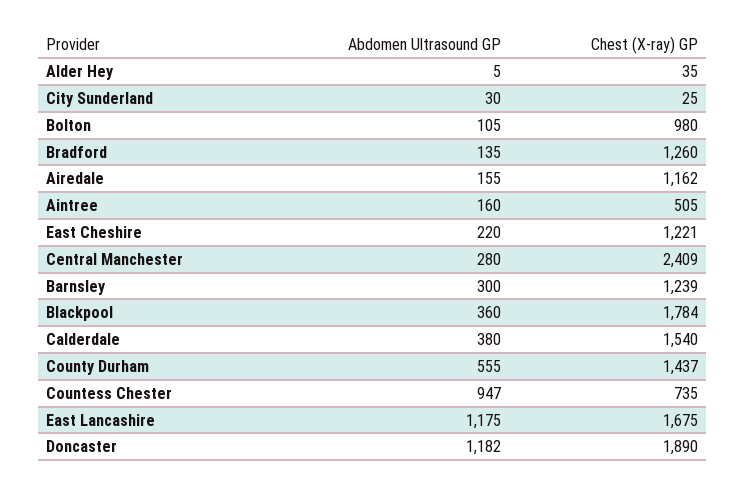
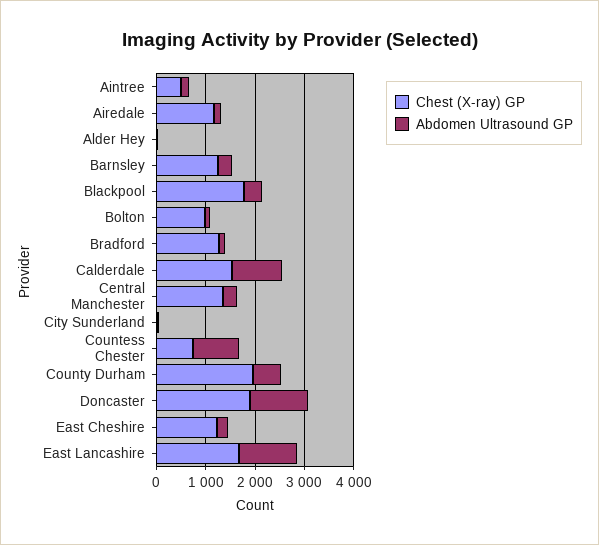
Chest (X-ray) GP, Central Manchester: 2409 -> 1400
Abdomen Ultrasound GP, Calderdale: 380 -> 1000
Chest (X-ray) GP, County Durham: 1437 -> 2000

